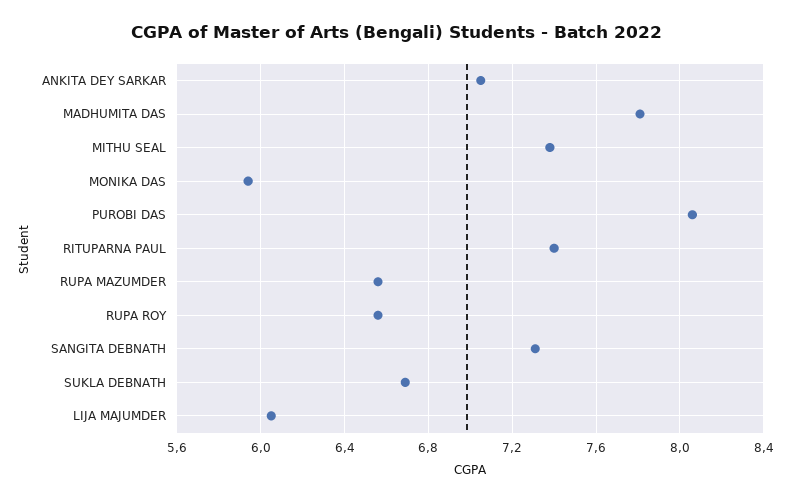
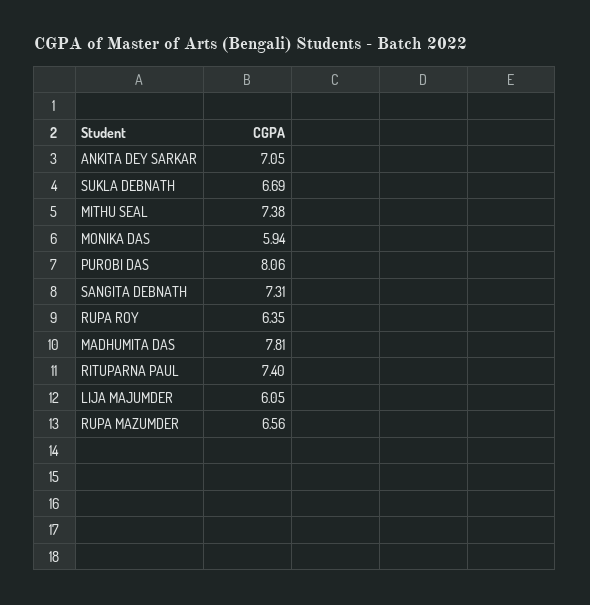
RUPA ROY: 6.55 -> 6.35

